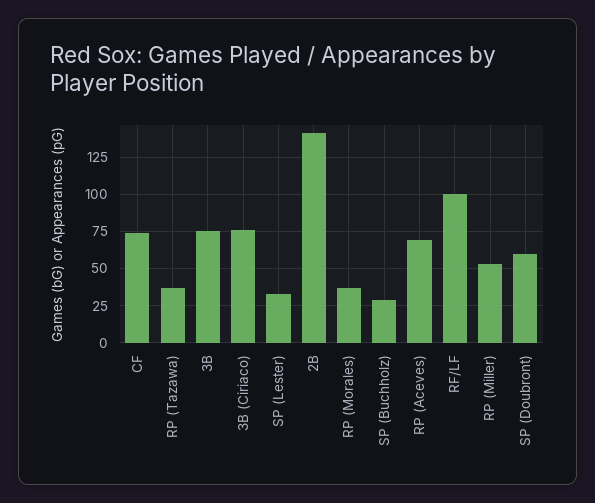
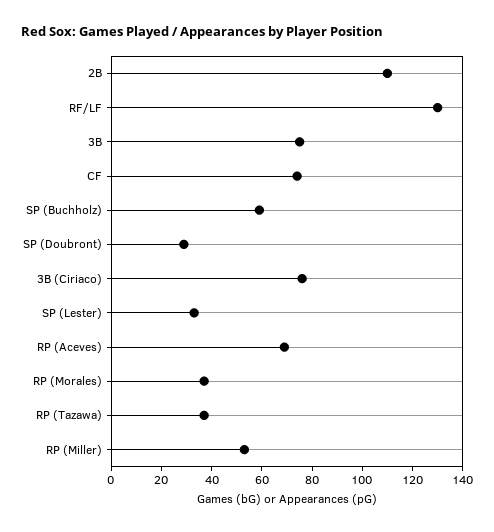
2B: 140 -> 110
SP (Buchholz): 30 -> 60
RF/LF: 100 -> 130
SP (Doubront): 60 -> 30

